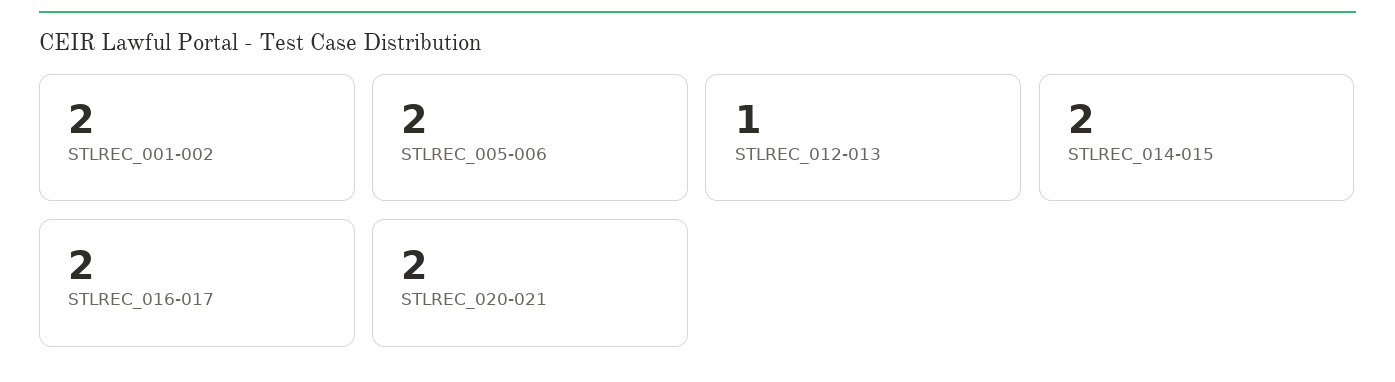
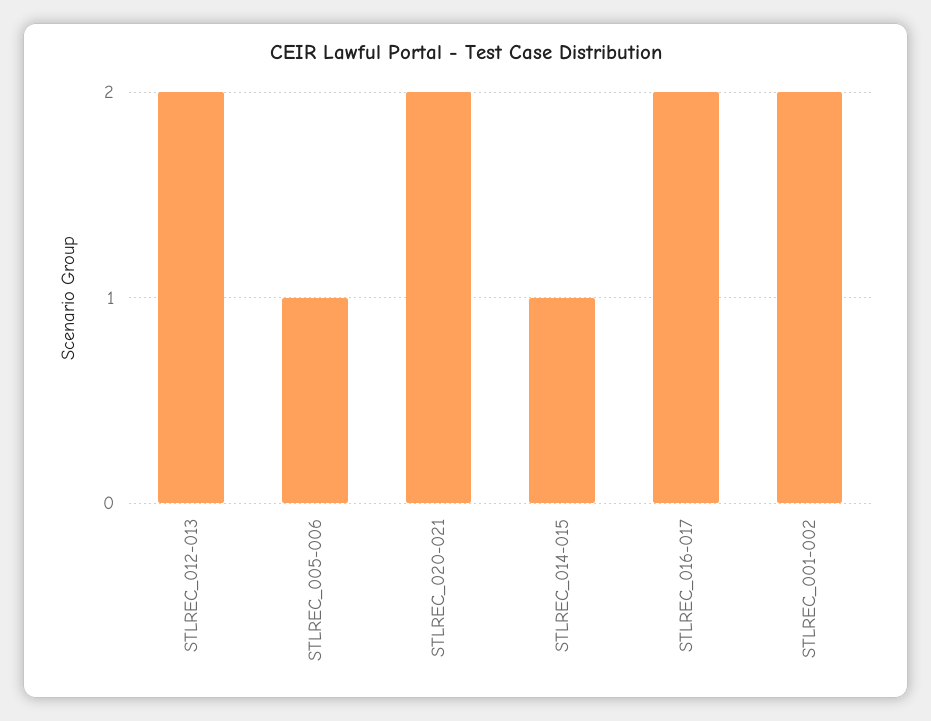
STLREC_005-006: 2 -> 1
STLREC_012-013: 1 -> 2
STLREC_014-015: 2 -> 1

